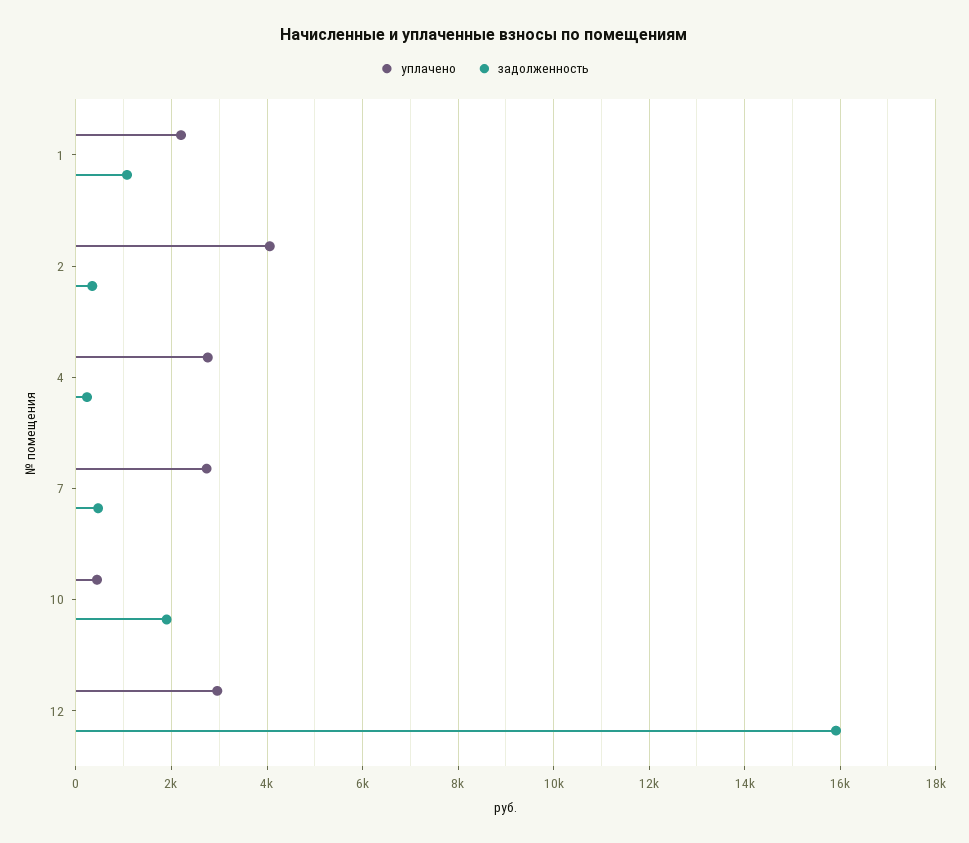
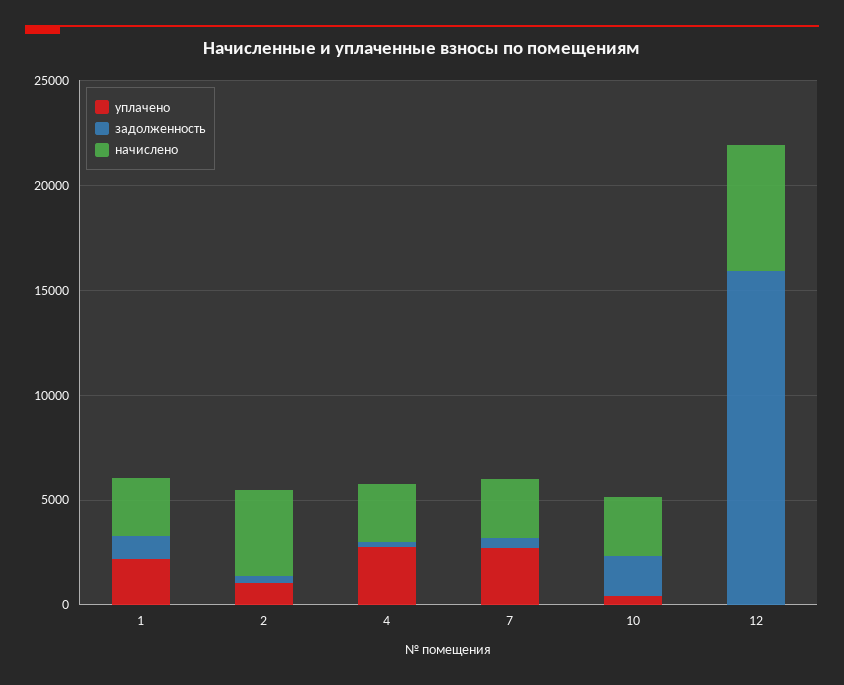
уплачено, 2: 4000 -> 1000
уплачено, 12: 3000 -> 0
начислено, 1: none -> 3000
начислено, 2: none -> 4000
начислено, 4: none -> 3000
начислено, 7: none -> 3000
начислено, 10: none -> 3000
начислено, 12: none -> 6000

